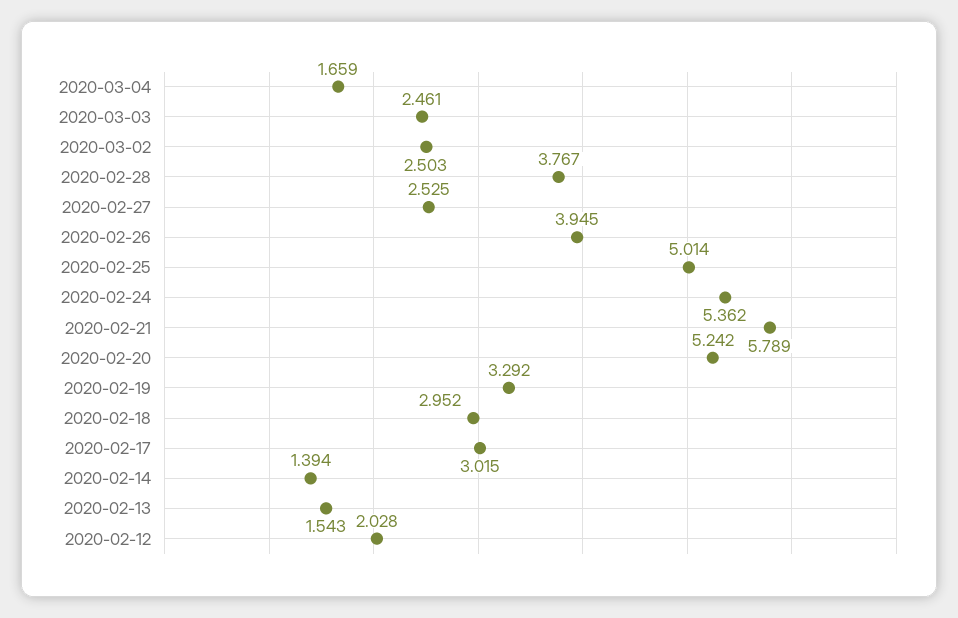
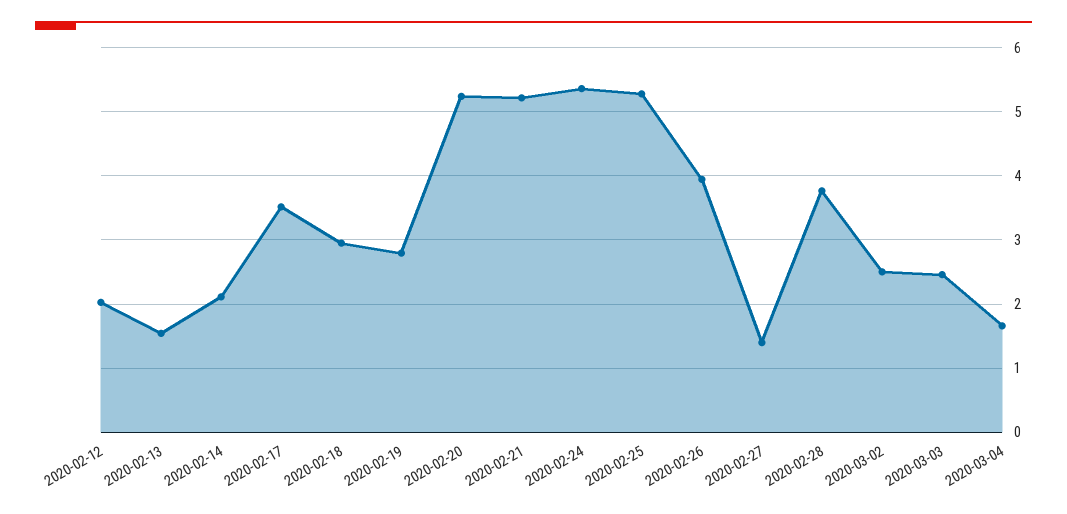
2020-02-27: 2.525 -> 1.4
2020-02-25: 5.014 -> 5.3
2020-02-21: 5.789 -> 5.2
2020-02-19: 3.292 -> 2.8
2020-02-17: 3.015 -> 3.5
2020-02-14: 1.394 -> 2.1

